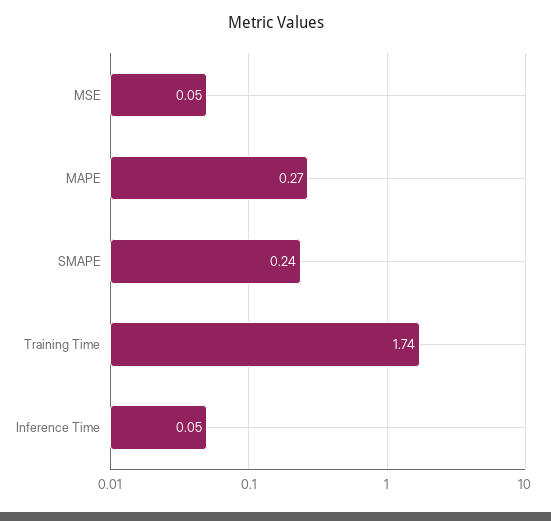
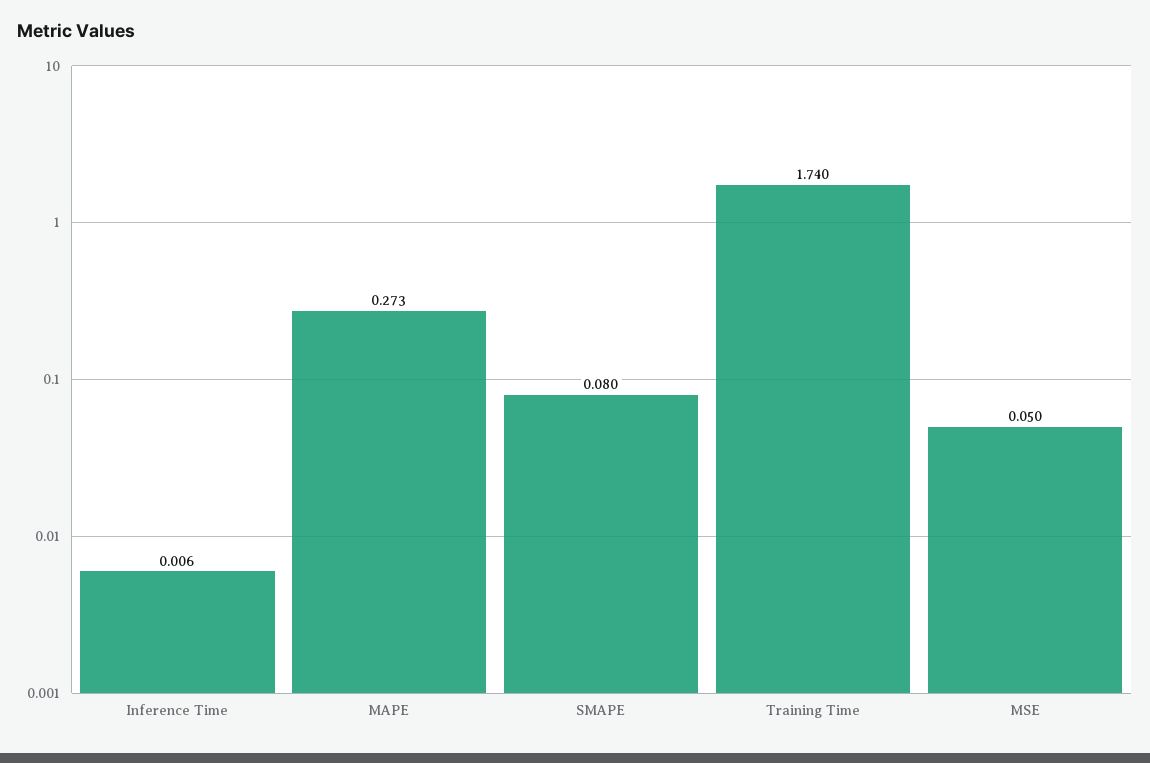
SMAPE: 0.24 -> 0.08
Inference Time: 0.05 -> 0.006

